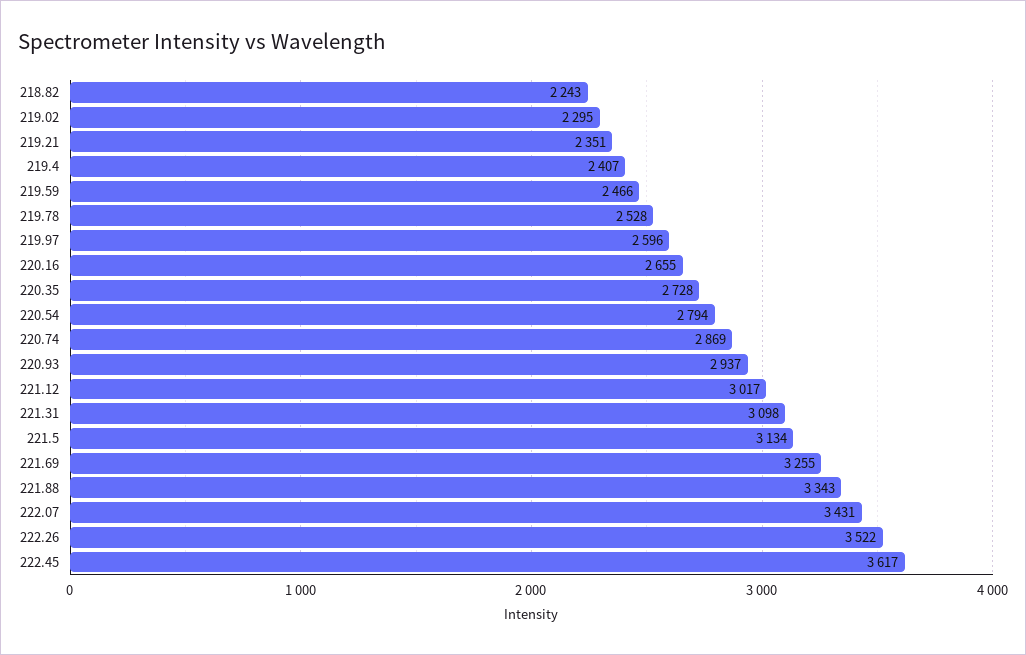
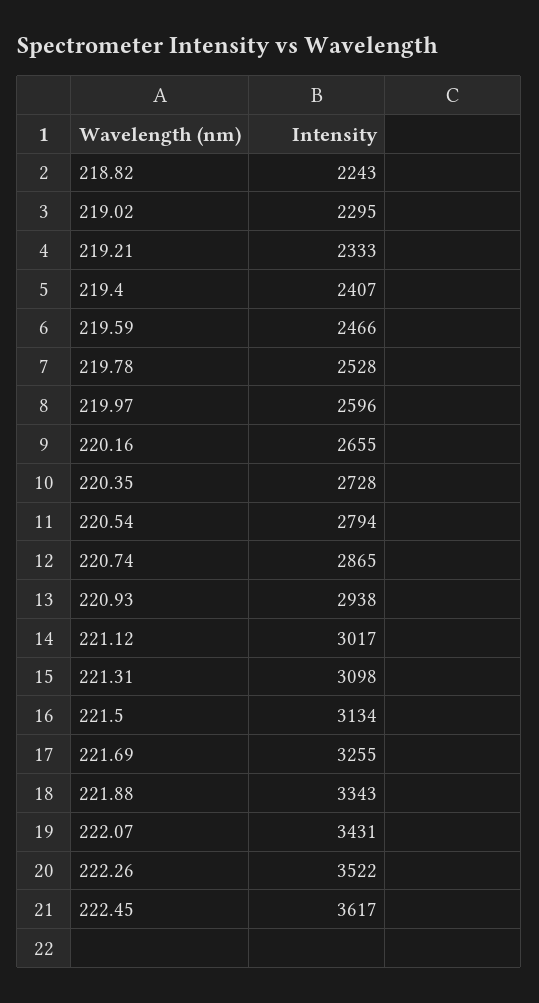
219.21: 2351 -> 2333
220.74: 2869 -> 2865
220.93: 2937 -> 2938

